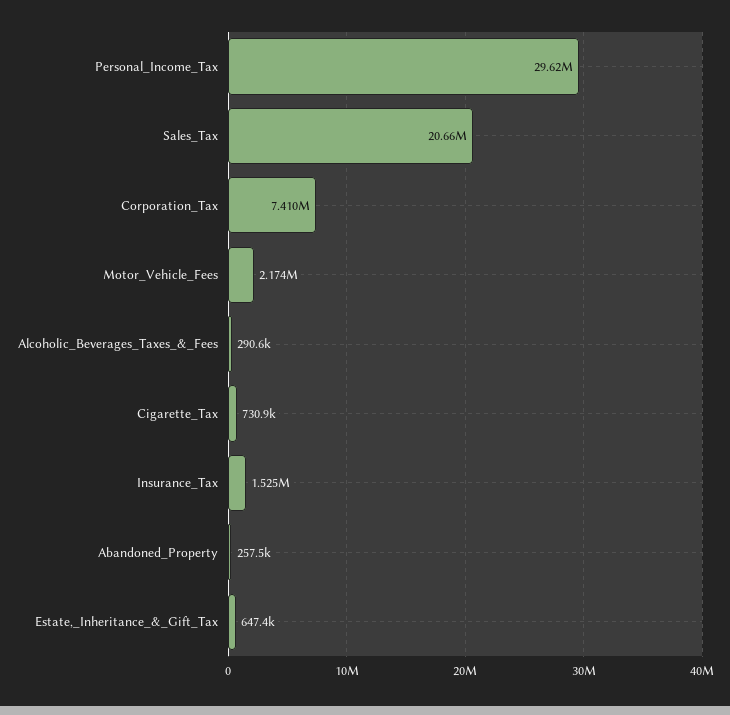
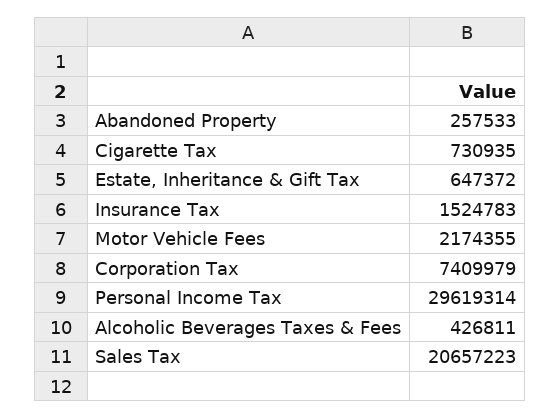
Alcoholic_Beverages_Taxes_&_Fees: 290600 -> 426811

